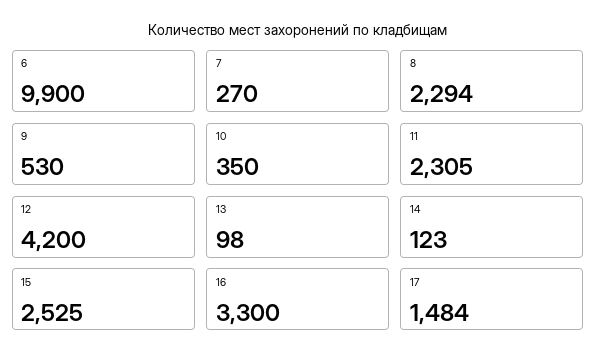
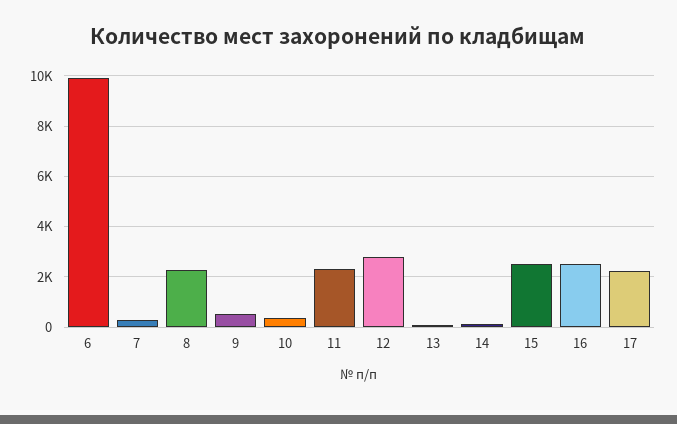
12: 4200 -> 2750
16: 3300 -> 2500
17: 1484 -> 2250

